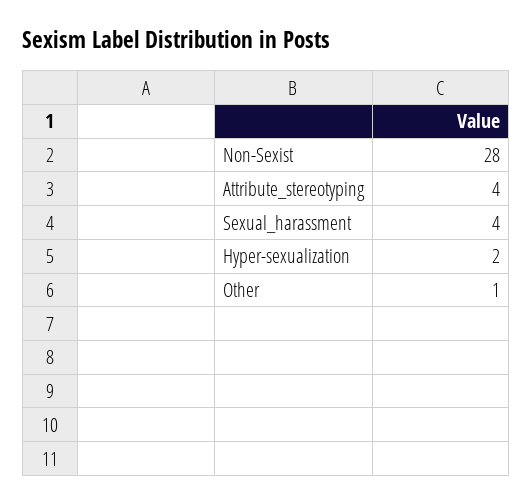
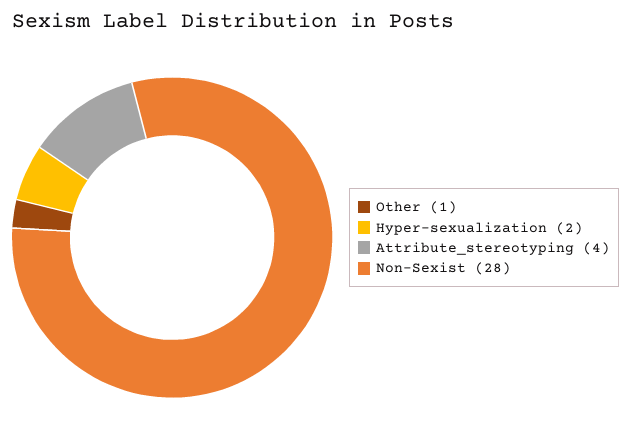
Sexual_harassment: 4 -> none

